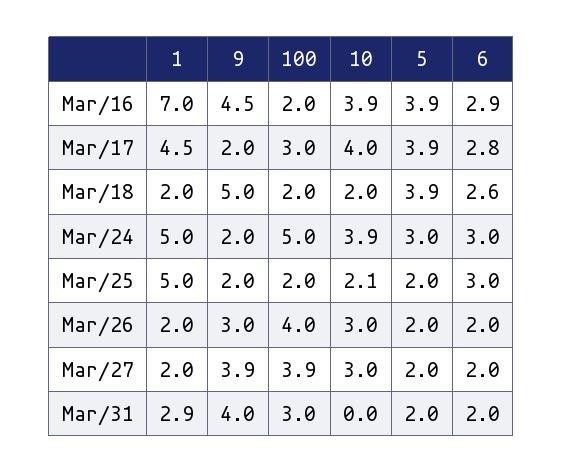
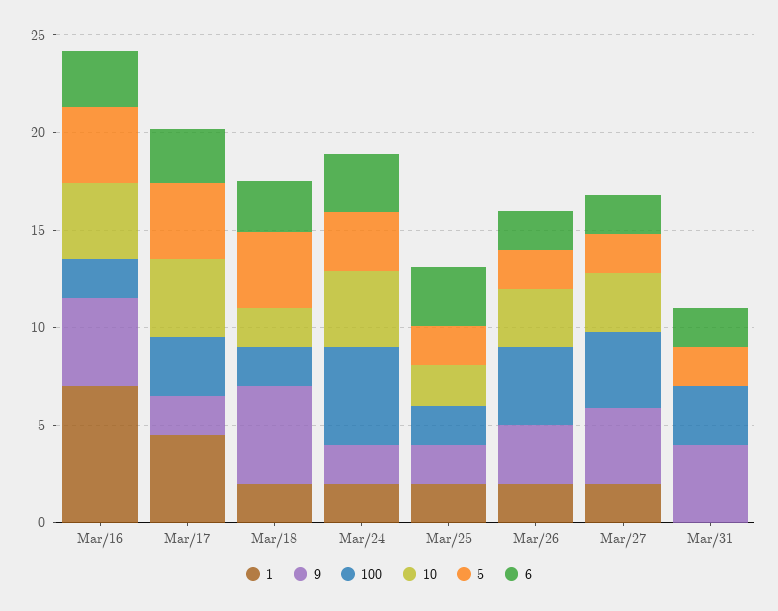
1, Mar/24: 5 -> 2
1, Mar/25: 5 -> 2
1, Mar/31: 2.9 -> 0

